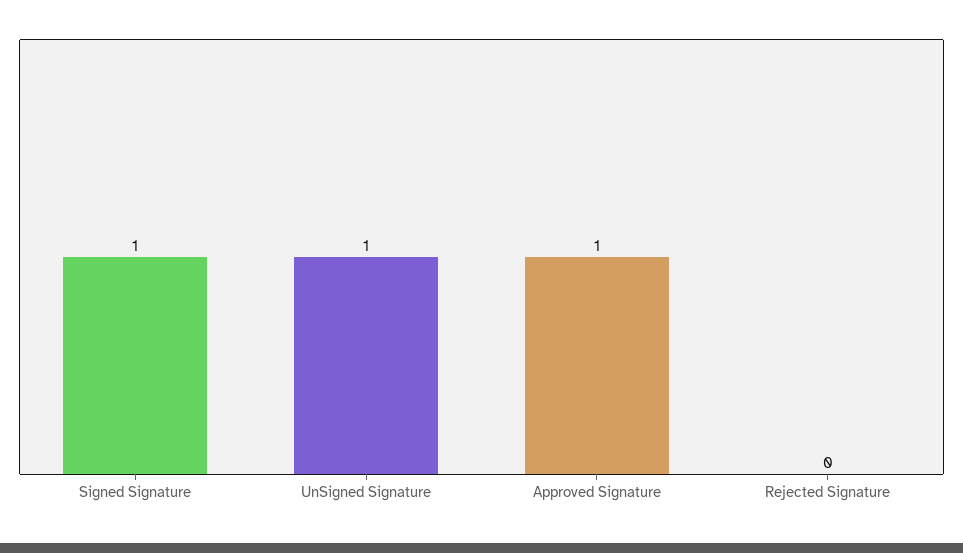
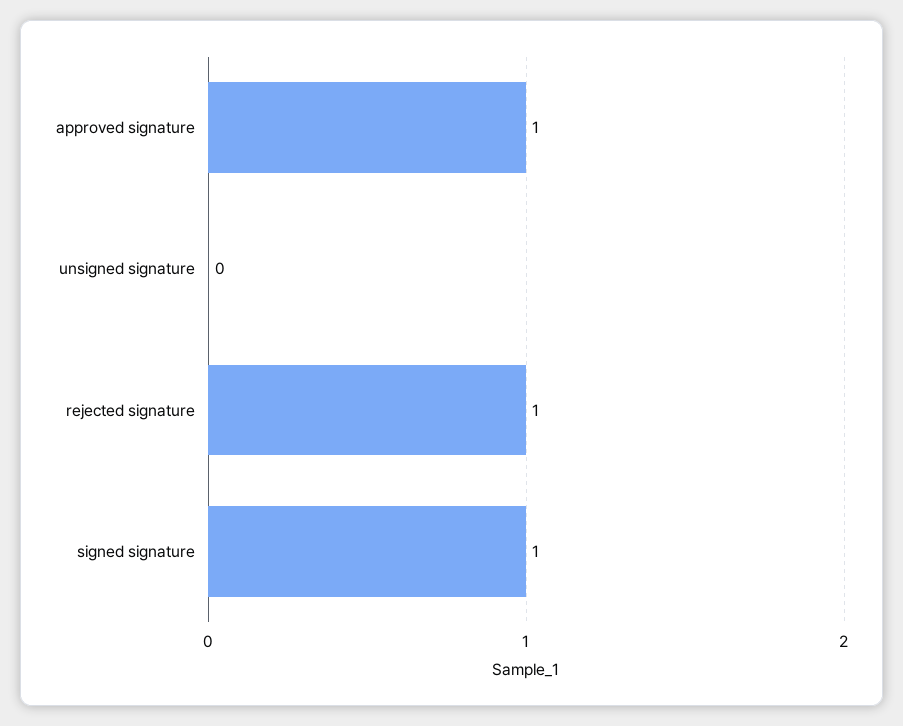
UnSigned Signature: 1 -> 0
Rejected Signature: 0 -> 1

